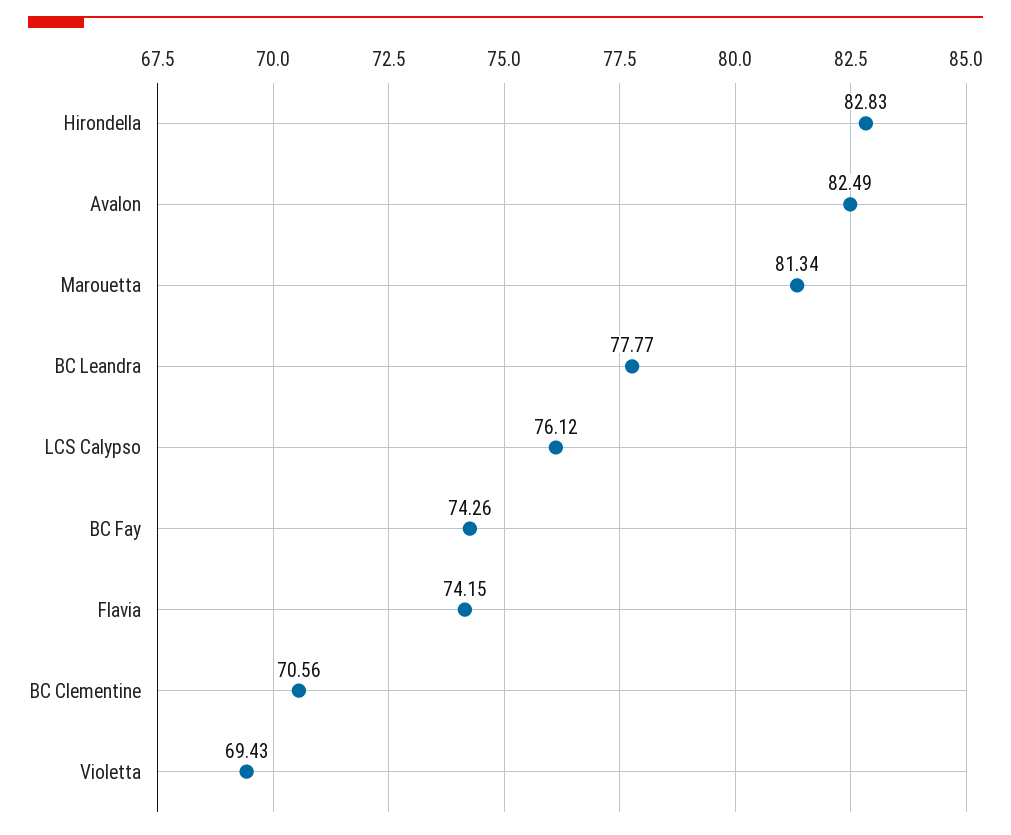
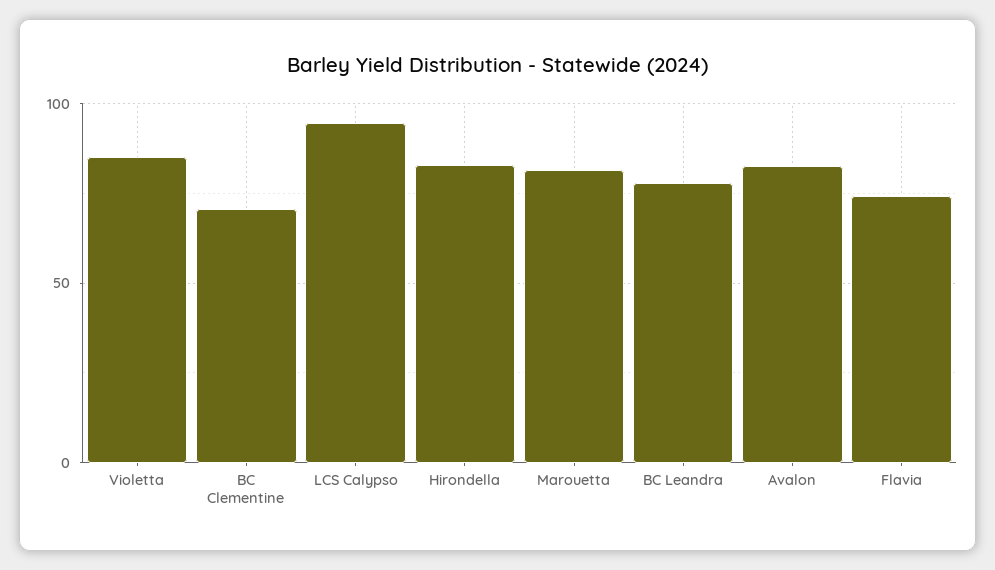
LCS Calypso: 76.12 -> 95
BC Fay: 74.26 -> none
Violetta: 69.43 -> 85

